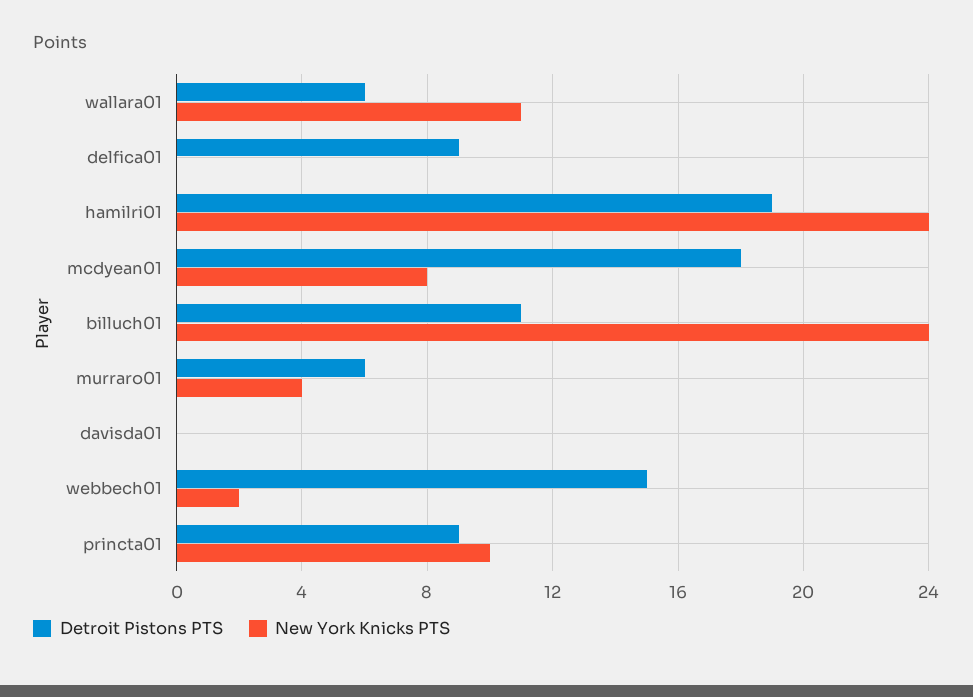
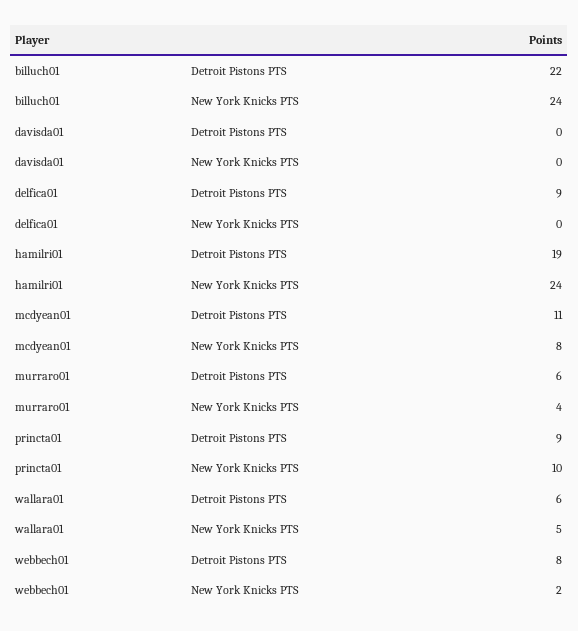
New York Knicks PTS, wallara01: 11 -> 5
Detroit Pistons PTS, mcdyean01: 18 -> 11
Detroit Pistons PTS, billuch01: 11 -> 22
Detroit Pistons PTS, webbech01: 15 -> 8

